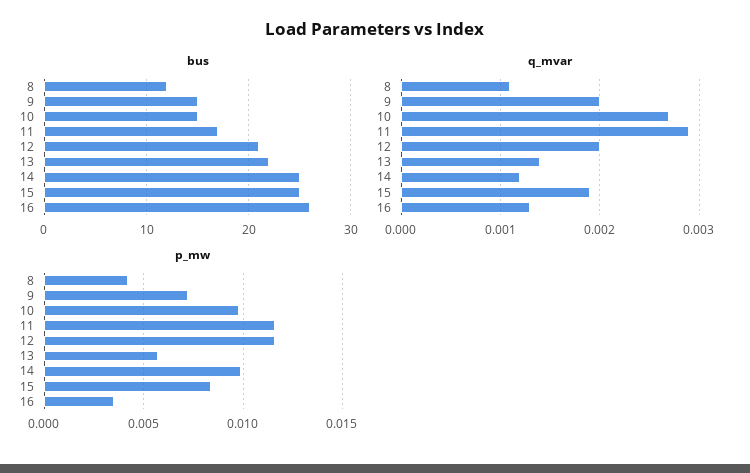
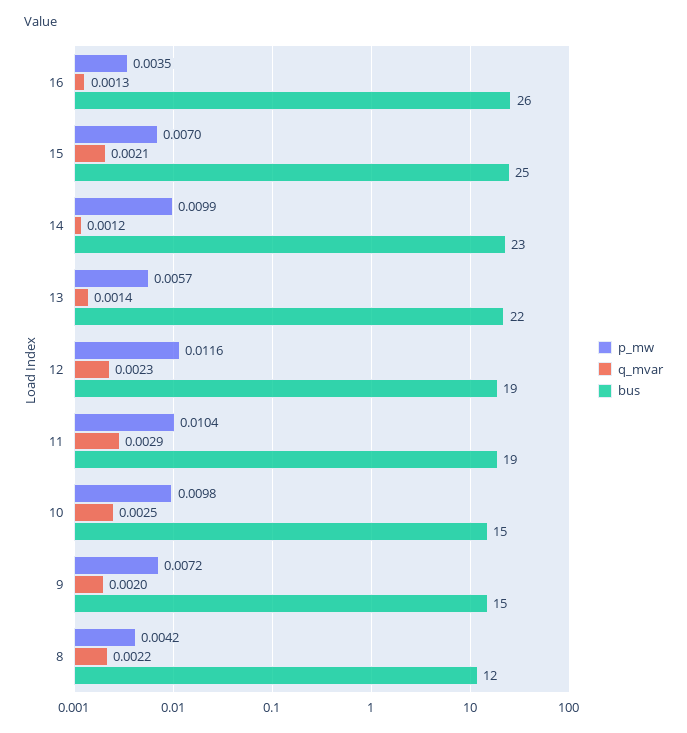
bus, 11: 17 -> 19
bus, 12: 21 -> 19
bus, 14: 25 -> 23
q_mvar, 8: 0.0011 -> 0.0022
q_mvar, 10: 0.0027 -> 0.0025
q_mvar, 12: 0.002 -> 0.0023
q_mvar, 15: 0.0019 -> 0.0021
p_mw, 11: 0.0115 -> 0.0104
p_mw, 15: 0.0085 -> 0.007

